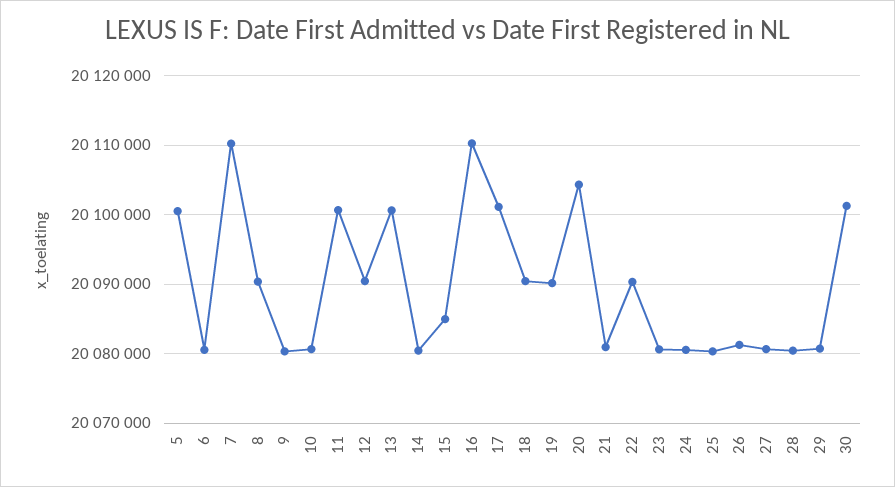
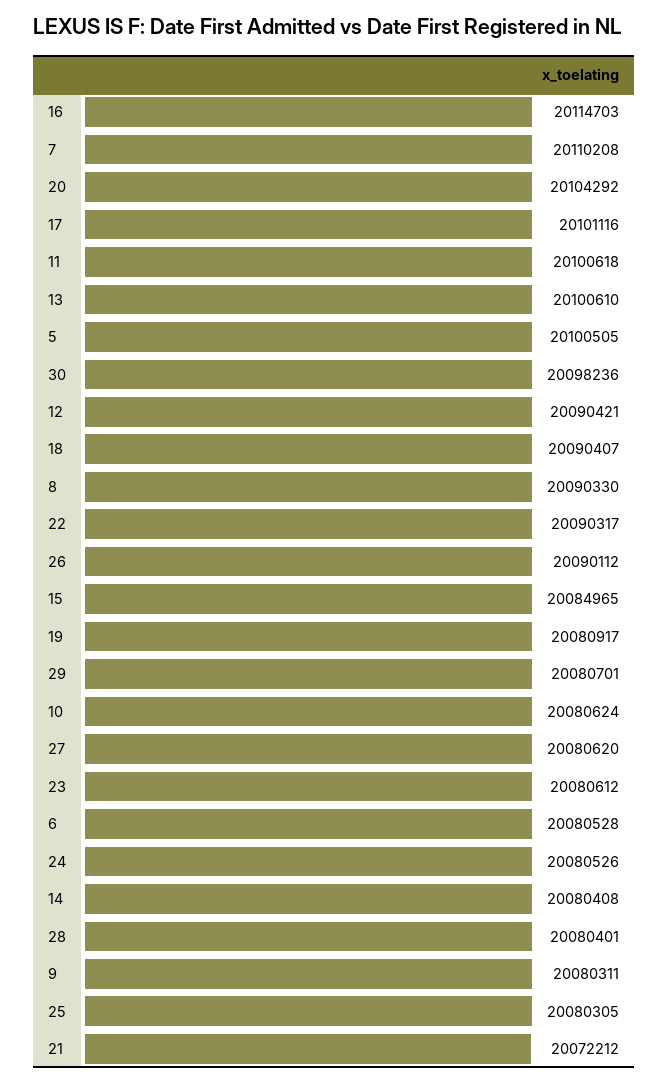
16: 20110000 -> 20114703
19: 20090000 -> 20080917
21: 20081000 -> 20072212
26: 20081000 -> 20090112
30: 20101000 -> 20098236

